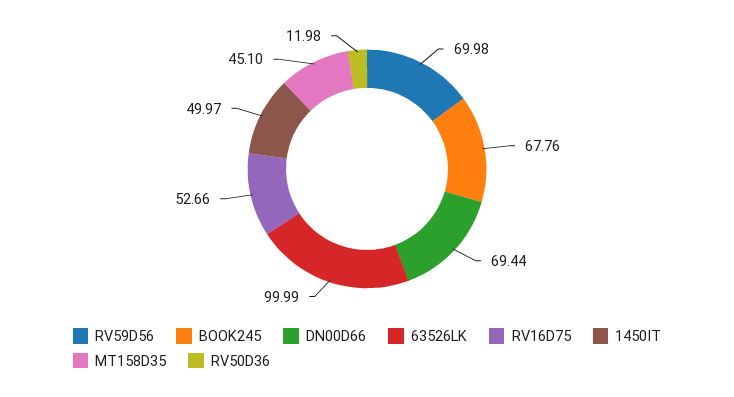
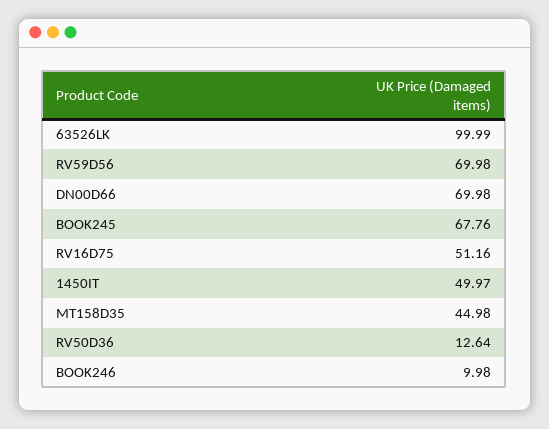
DN00D66: 69.44 -> 69.98
RV16D75: 52.66 -> 51.16
MT158D35: 45.1 -> 44.98
RV50D36: 11.98 -> 12.64
BOOK246: none -> 9.98

